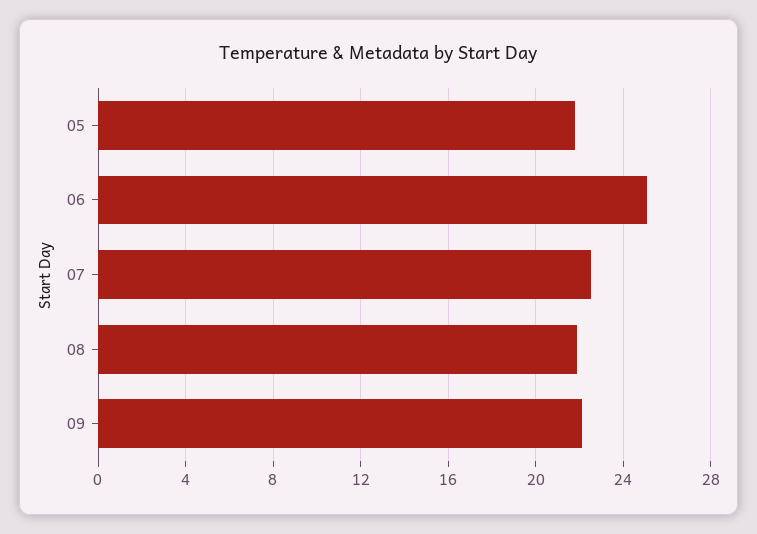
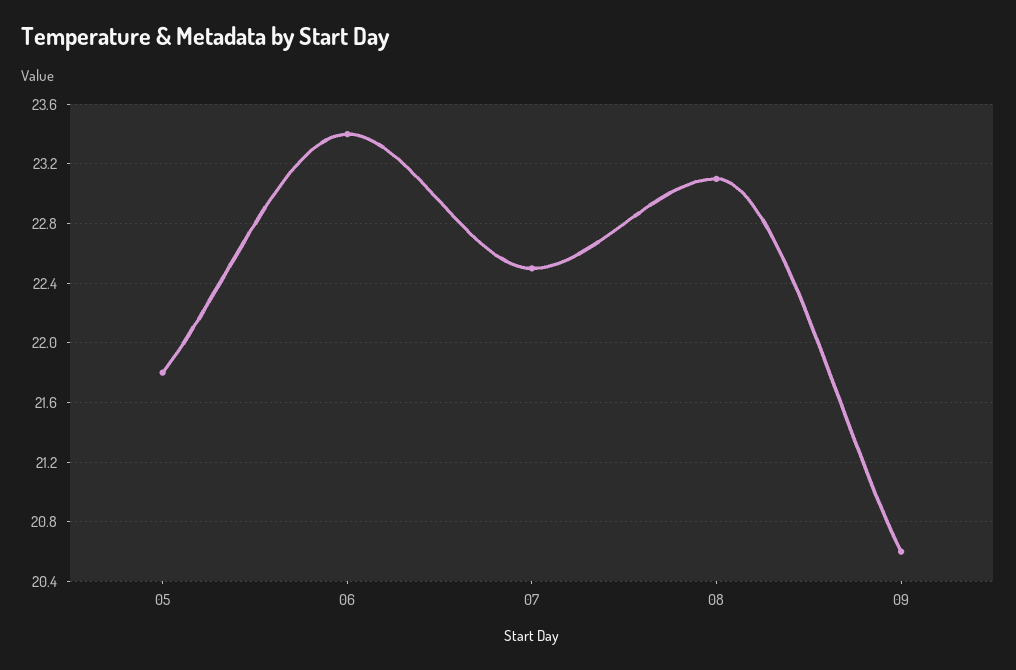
06: 25 -> 23.4
08: 22 -> 23.1
09: 22 -> 20.6

